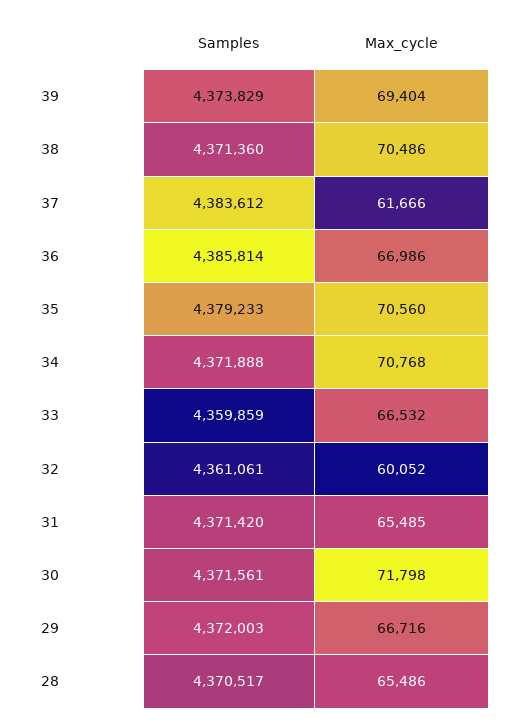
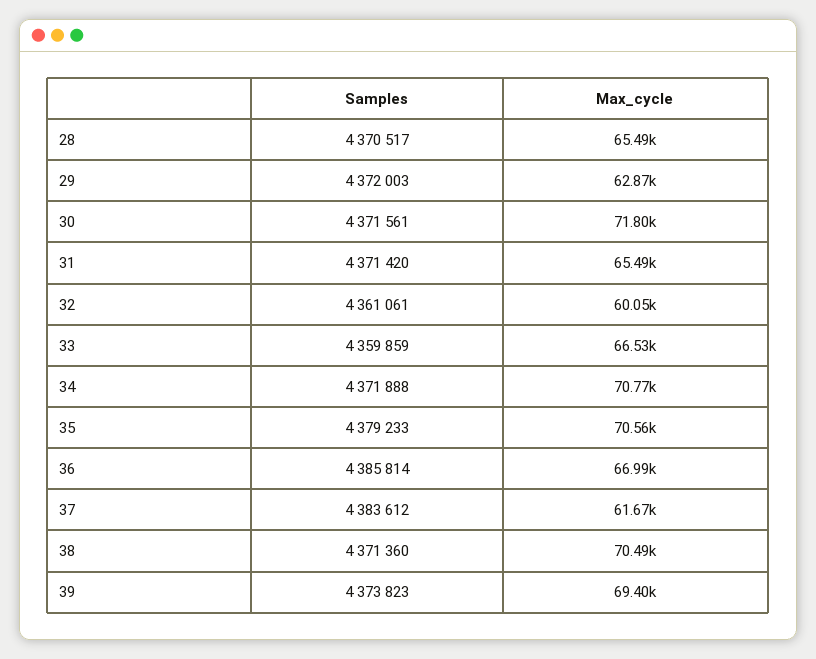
Samples, 39: 4373829 -> 4373823
Max_cycle, 29: 66716 -> 62870

